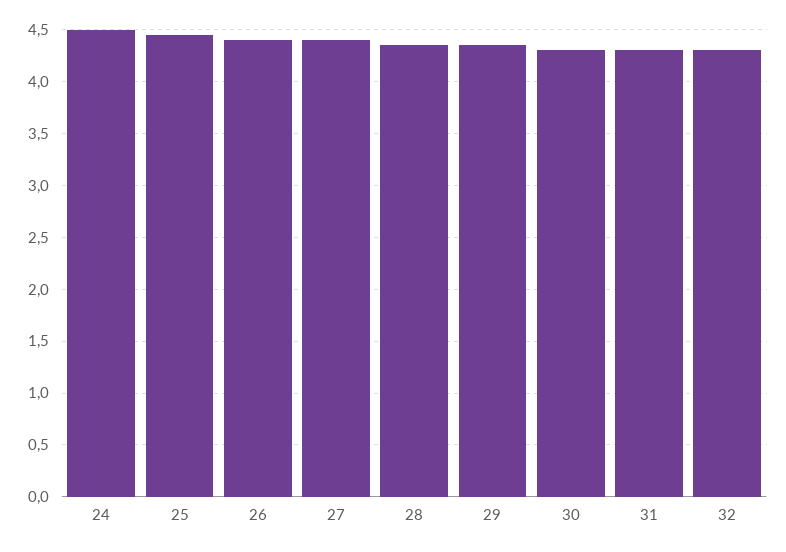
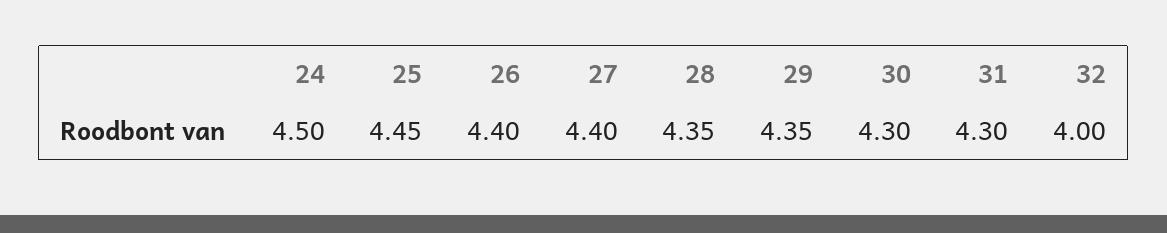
32: 4.3 -> 4

